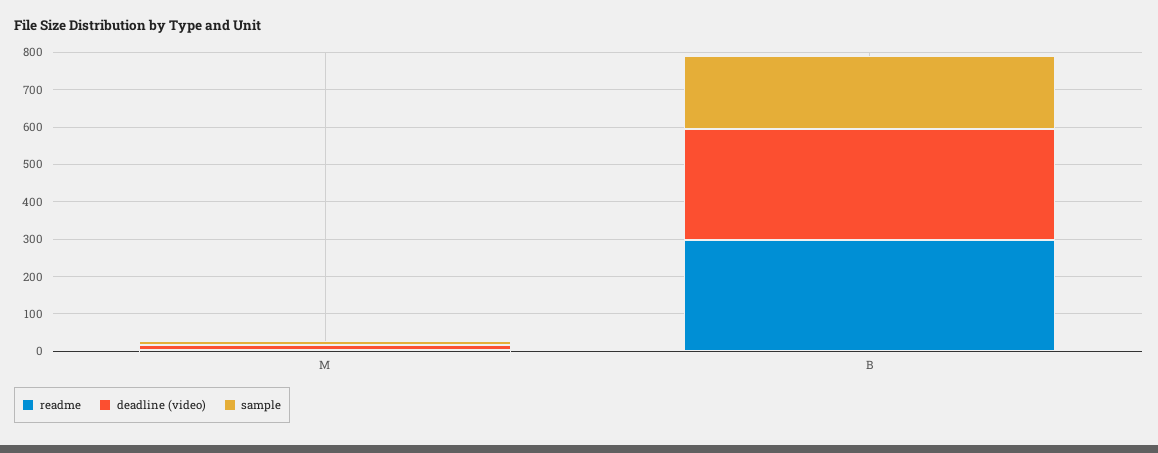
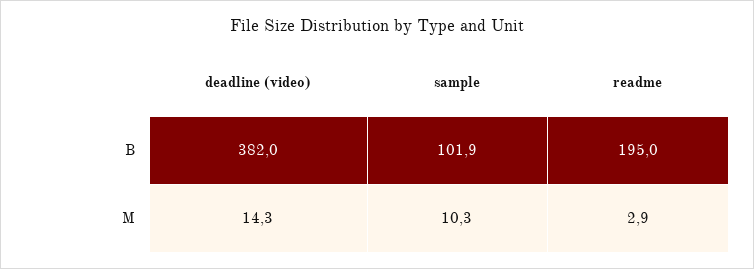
readme, B: 300 -> 195
deadline (video), B: 300 -> 382
sample, B: 200 -> 101.9

